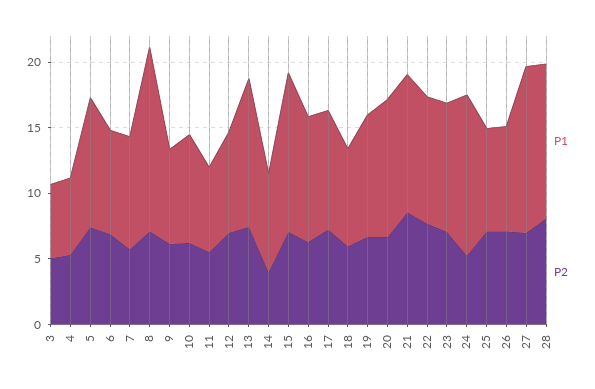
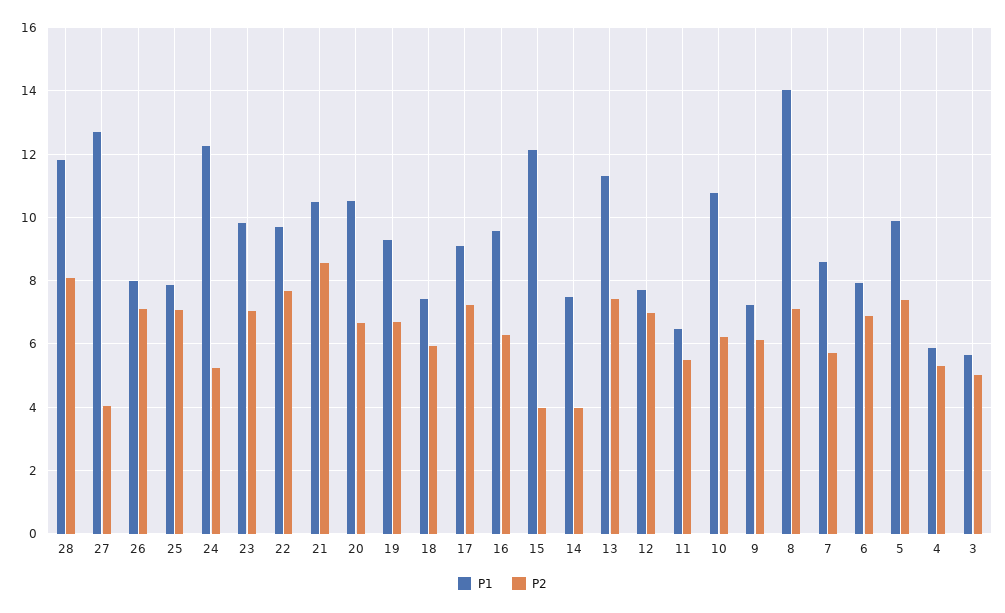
P1, 10: 8 -> 10.8
P2, 15: 7 -> 4
P2, 27: 7 -> 4

